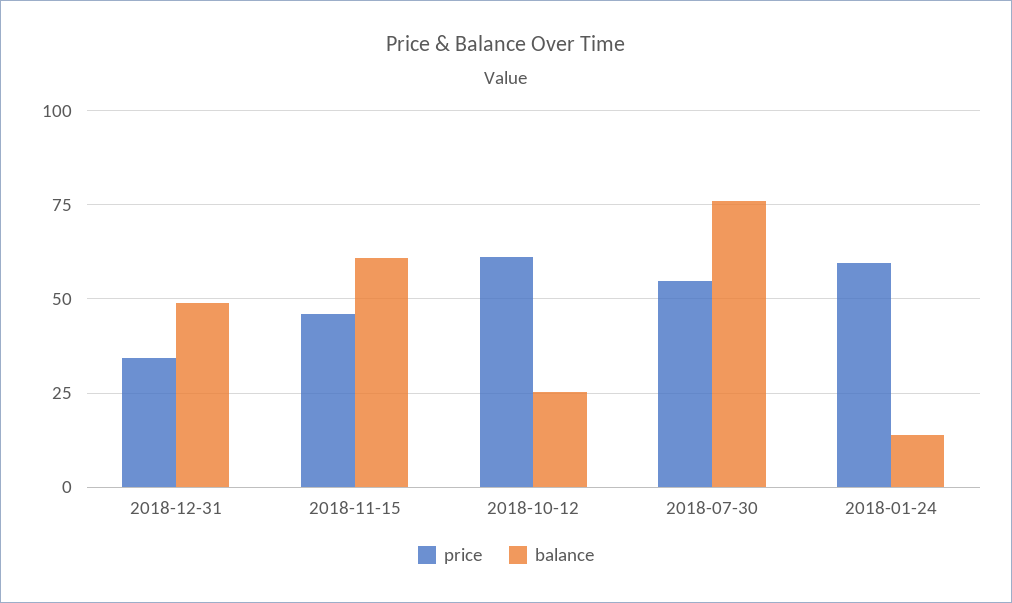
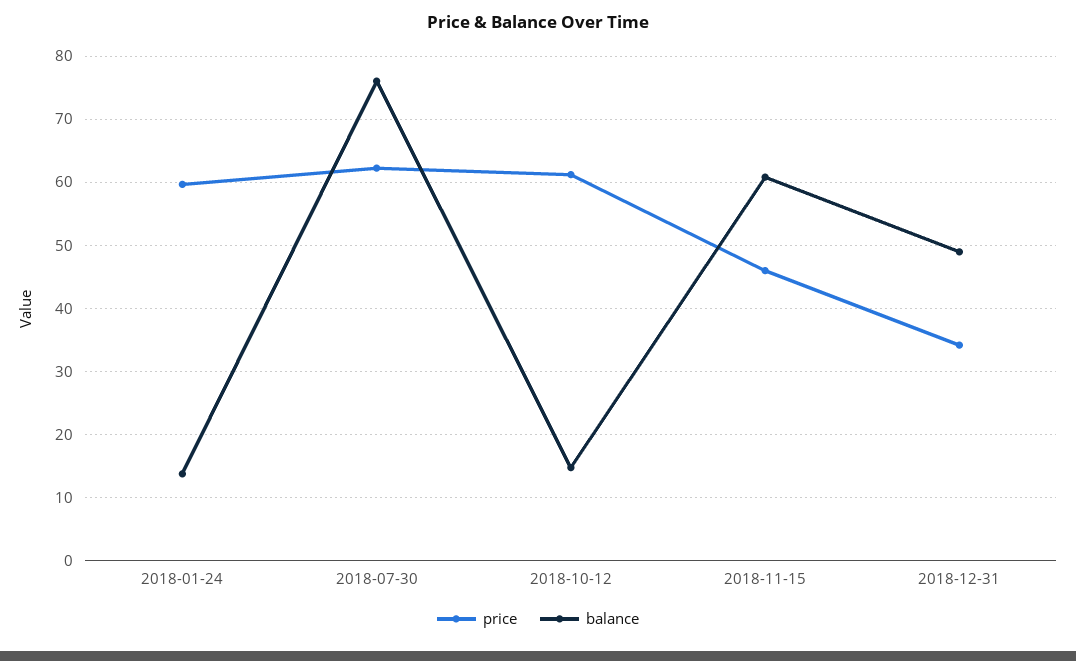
balance, 2018-10-12: 25 -> 15
price, 2018-07-30: 55 -> 62

